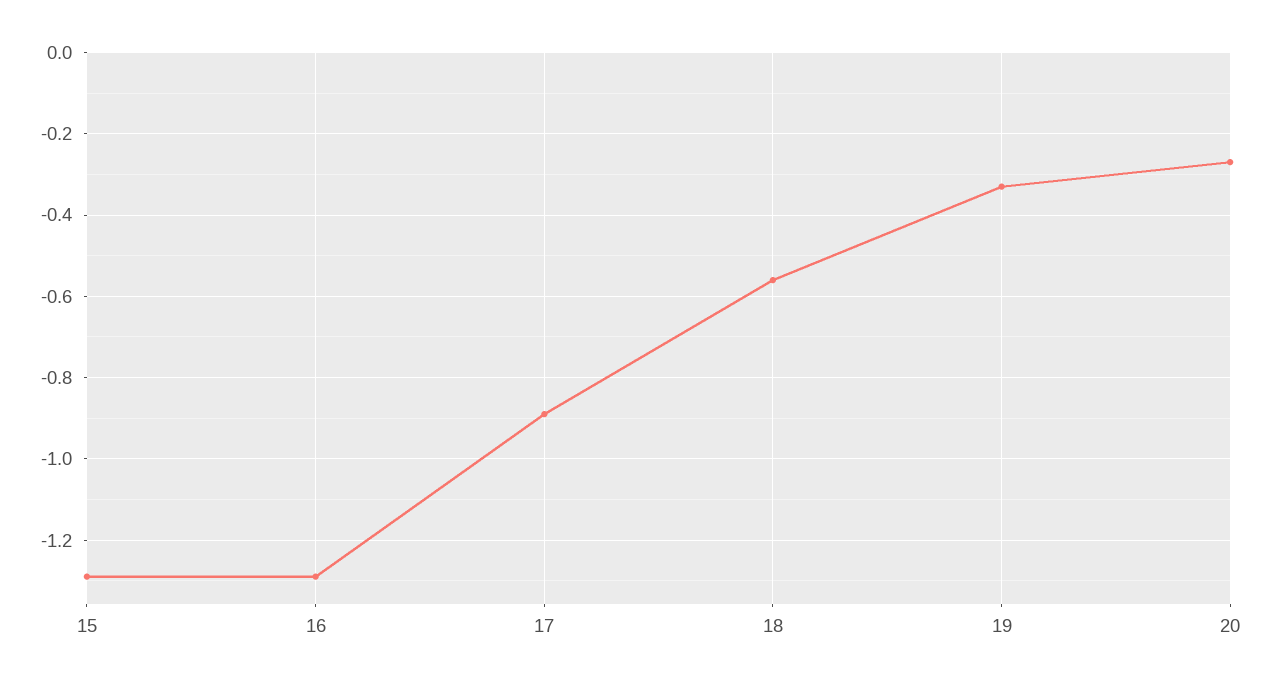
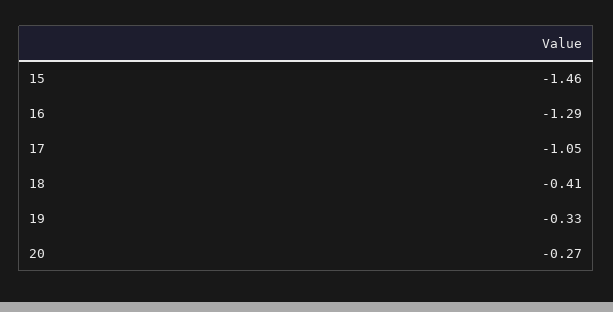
15: -1.3 -> -1.46
17: -0.9 -> -1.05
18: -0.55 -> -0.41

